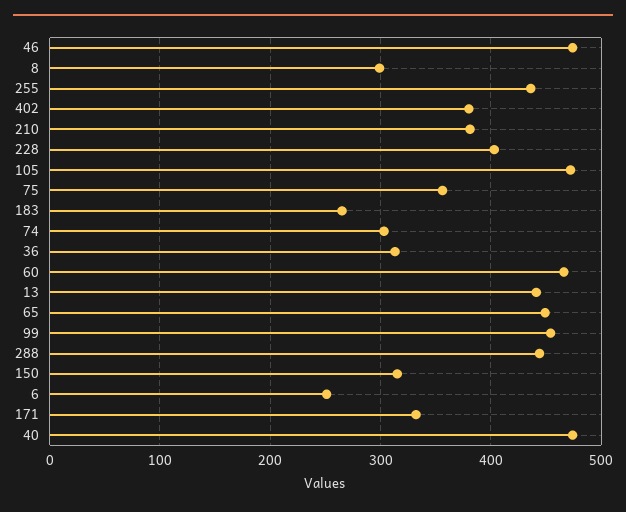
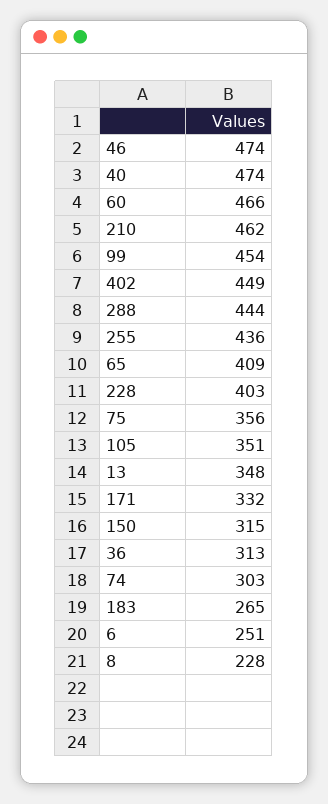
8: 300 -> 228
402: 380 -> 449
210: 380 -> 462
105: 470 -> 351
13: 440 -> 348
65: 450 -> 409

